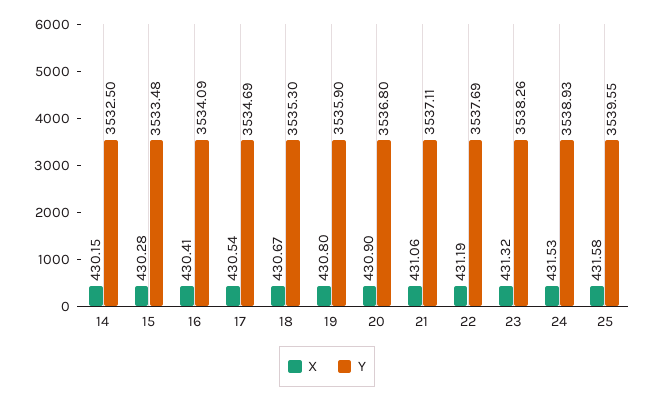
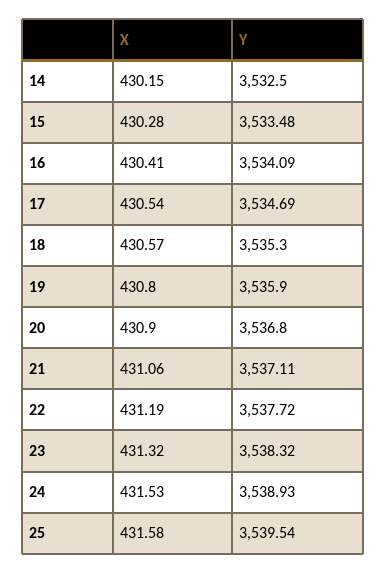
X, 18: 430.67 -> 430.57
Y, 22: 3537.69 -> 3537.72
Y, 23: 3538.26 -> 3538.32
Y, 25: 3539.55 -> 3539.54

